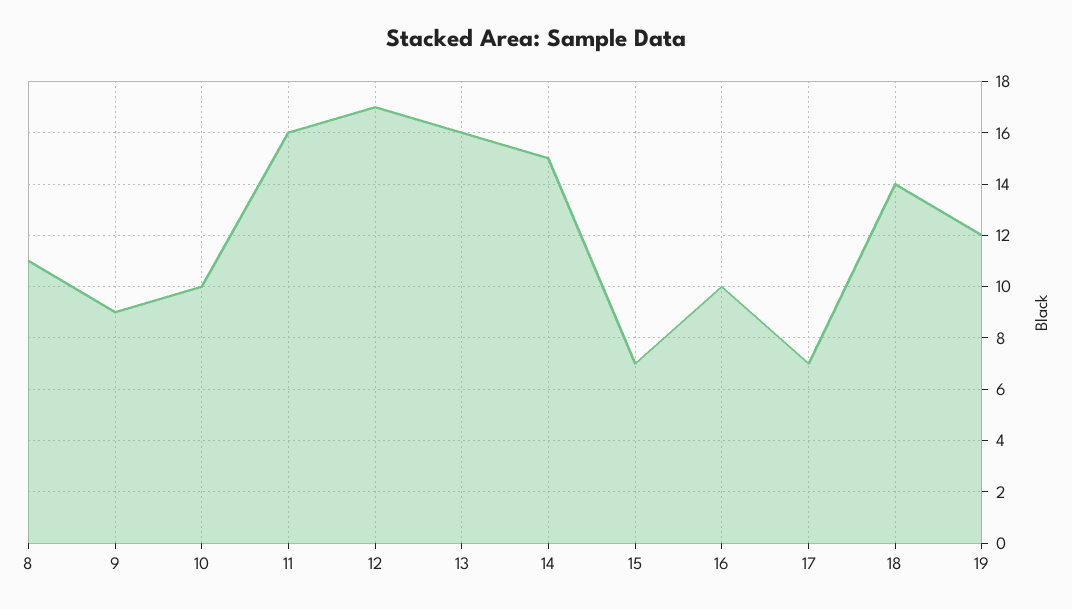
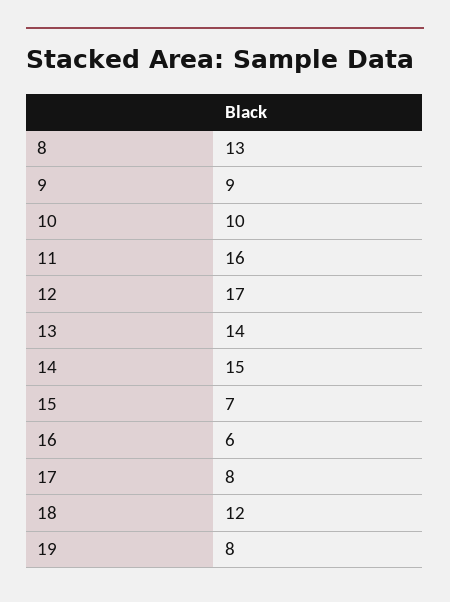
8: 11 -> 13
13: 16 -> 14
16: 10 -> 6
17: 7 -> 8
18: 14 -> 12
19: 12 -> 8

